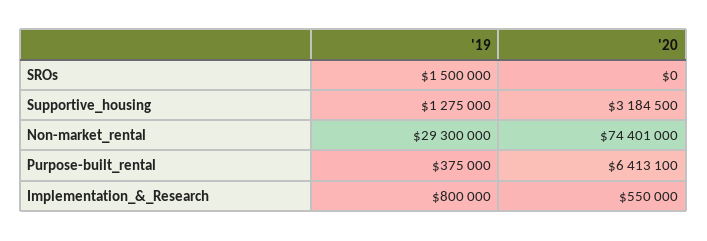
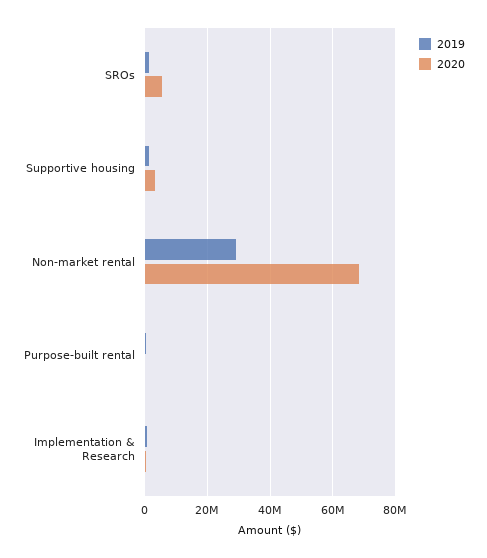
'20, SROs: 0 -> 6000000
'20, Non-market_rental: 74401000 -> 68000000
'20, Purpose-built_rental: 6413100 -> 0

